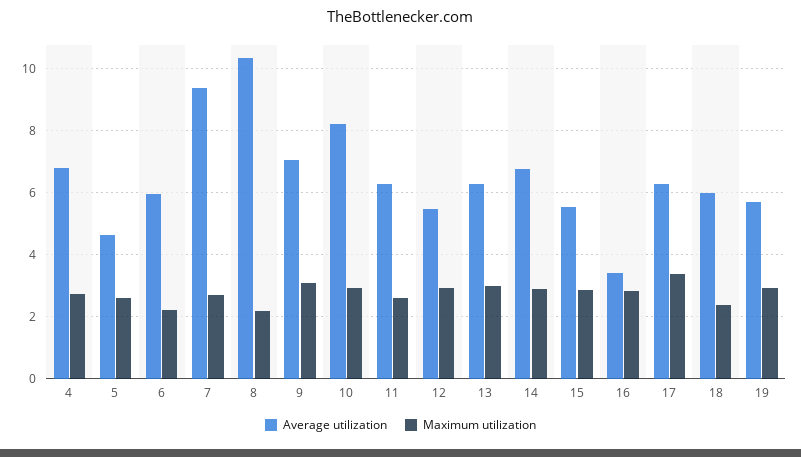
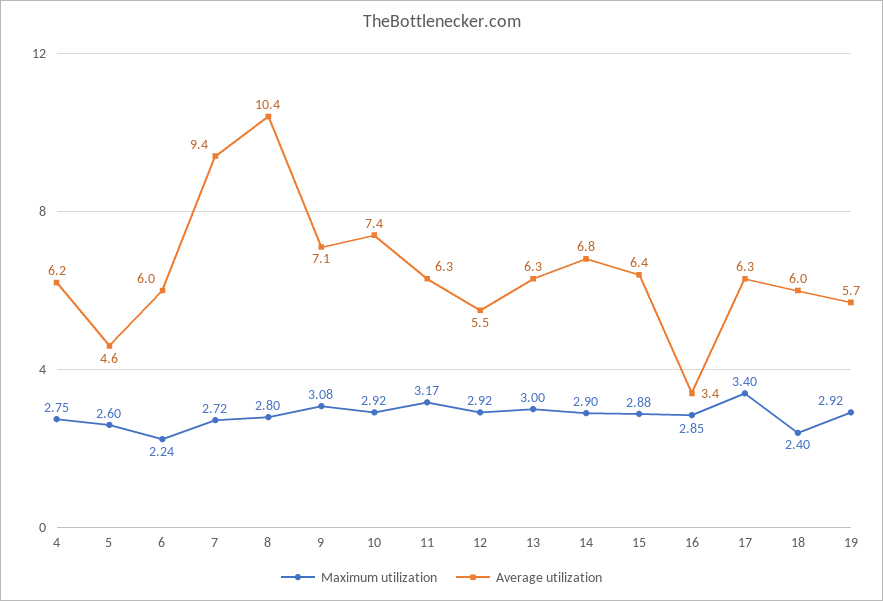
Average utilization, 4: 6.8 -> 6.2
Maximum utilization, 8: 2.2 -> 2.8
Average utilization, 10: 8.2 -> 7.4
Maximum utilization, 11: 2.6 -> 3.17
Average utilization, 15: 5.6 -> 6.4

